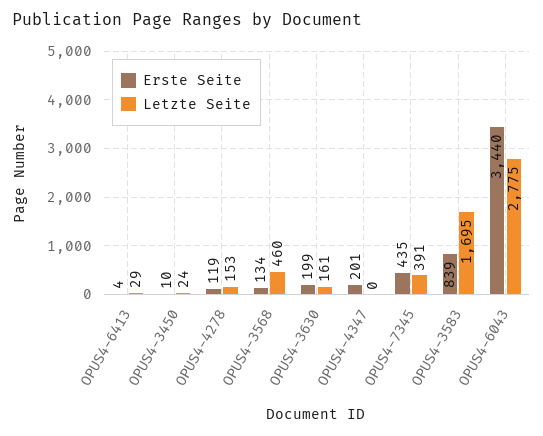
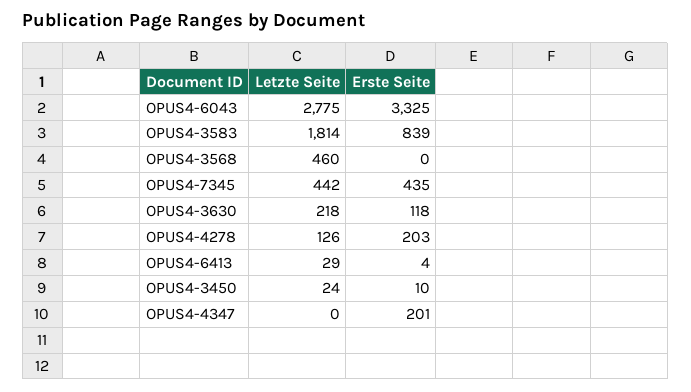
Erste Seite, OPUS4-4278: 119 -> 203
Letzte Seite, OPUS4-4278: 153 -> 126
Erste Seite, OPUS4-3568: 134 -> 0
Erste Seite, OPUS4-3630: 199 -> 118
Letzte Seite, OPUS4-3630: 161 -> 218
Letzte Seite, OPUS4-7345: 391 -> 442
Letzte Seite, OPUS4-3583: 1695 -> 1814
Erste Seite, OPUS4-6043: 3440 -> 3325

